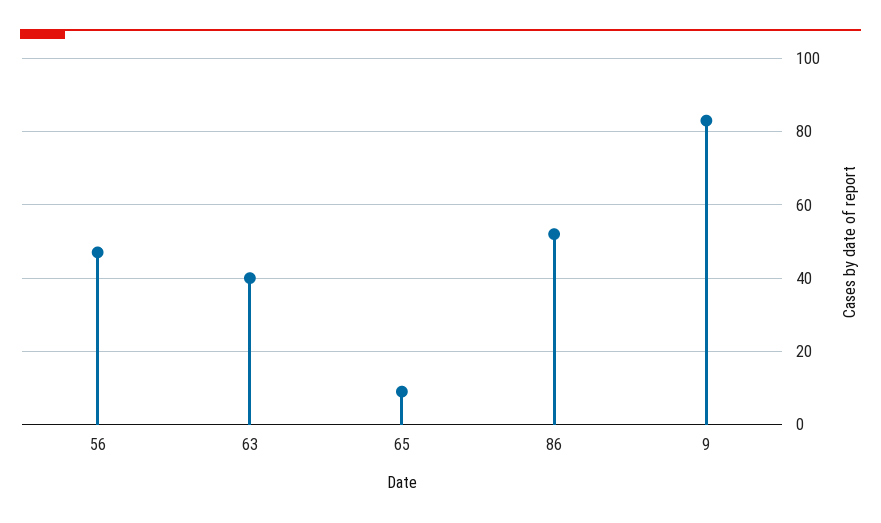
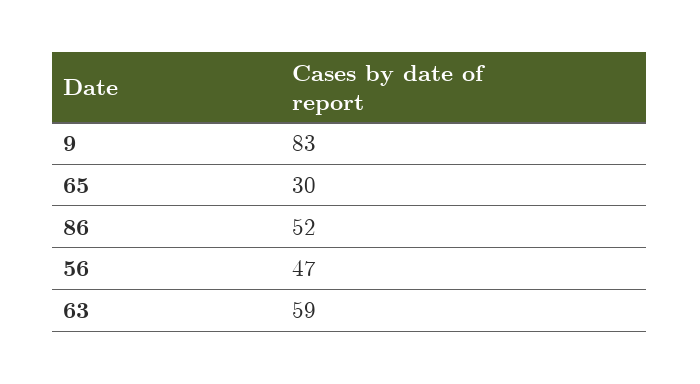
63: 40 -> 59
65: 10 -> 30

